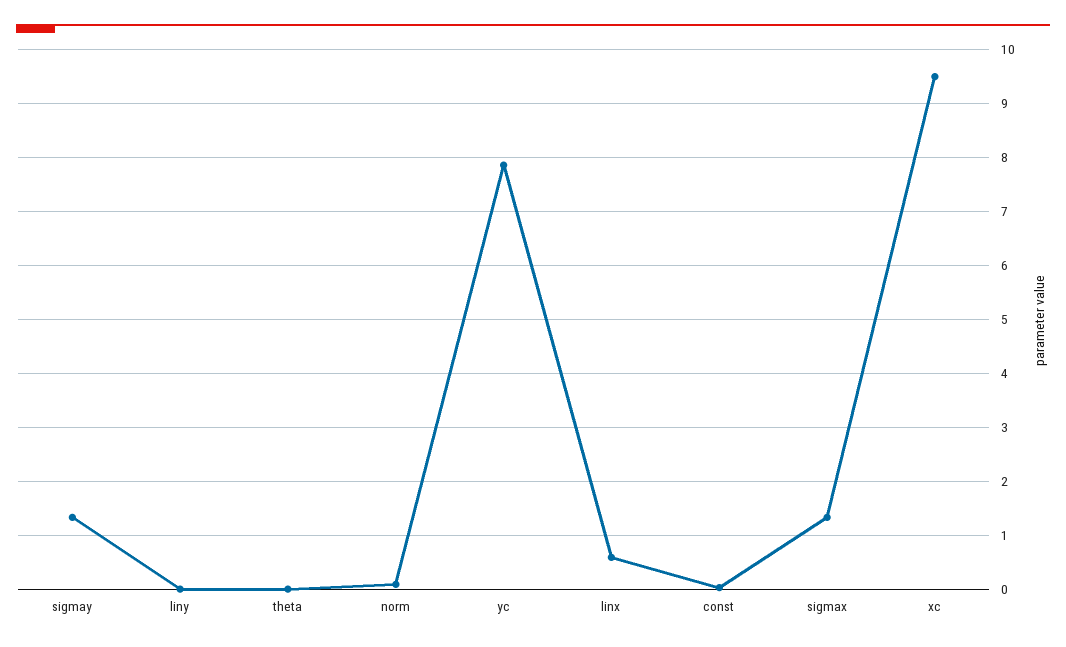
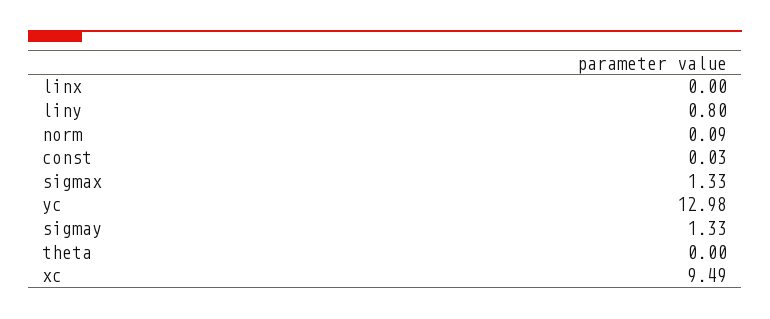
liny: 0 -> 0.8
yc: 7.8 -> 12.98
linx: 0.6 -> 0

